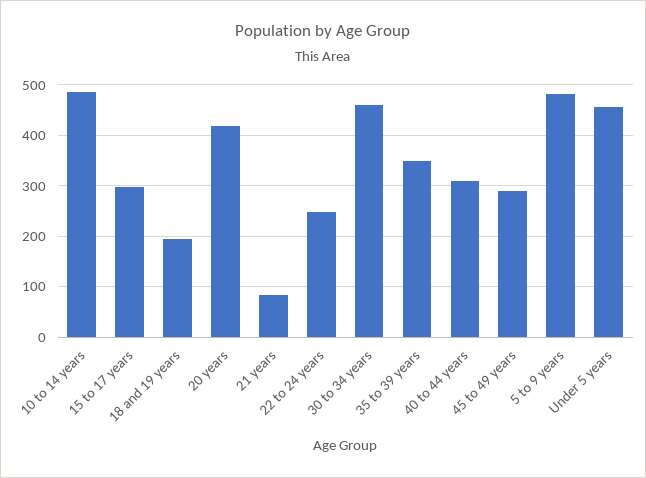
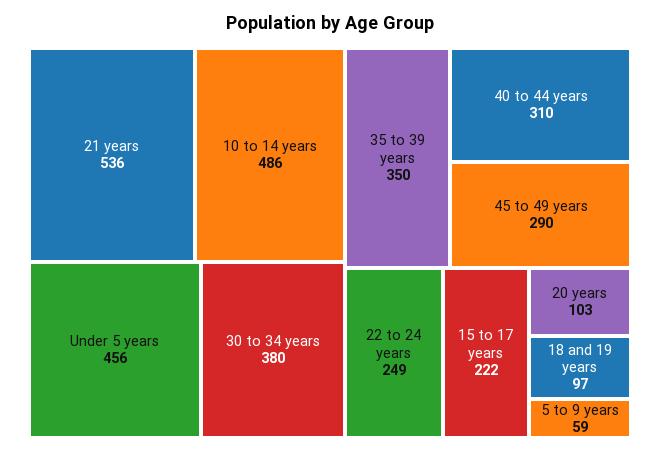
15 to 17 years: 300 -> 222
18 and 19 years: 200 -> 97
20 years: 420 -> 103
21 years: 80 -> 536
30 to 34 years: 460 -> 380
5 to 9 years: 480 -> 59

